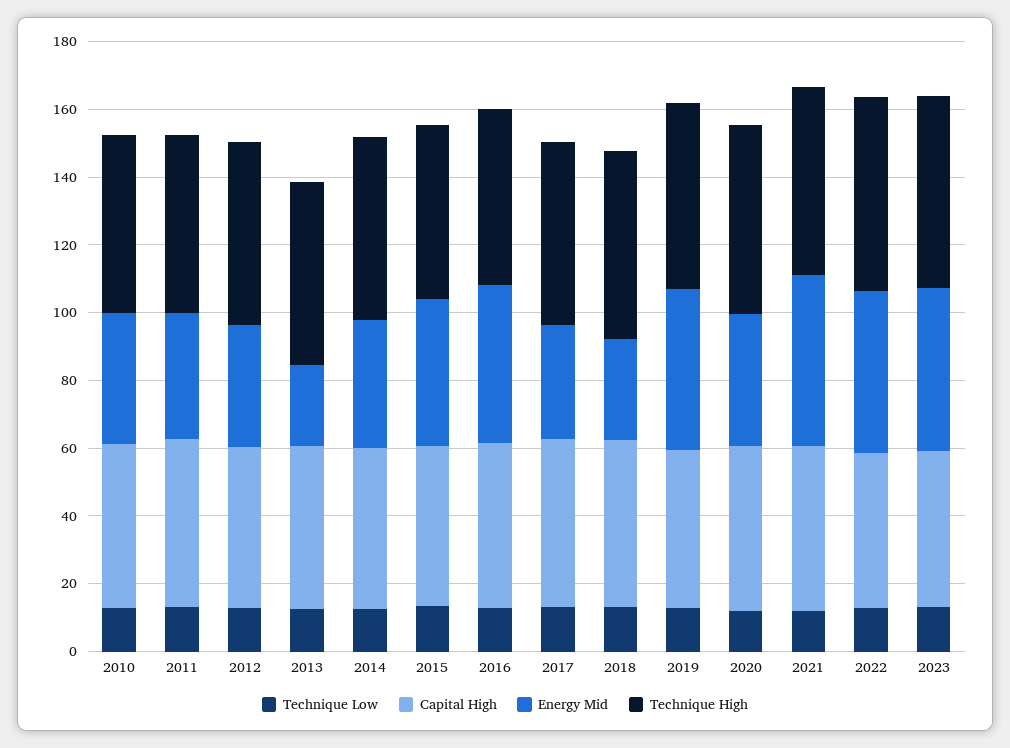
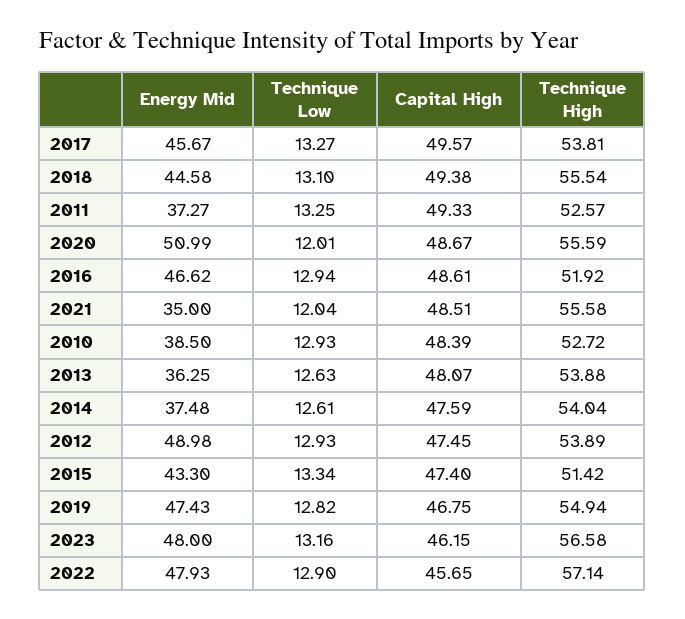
Energy Mid, 2012: 35 -> 48.98
Energy Mid, 2013: 25 -> 36.25
Energy Mid, 2017: 35 -> 45.67
Energy Mid, 2018: 30 -> 44.58
Energy Mid, 2020: 40 -> 50.99
Energy Mid, 2021: 50 -> 35

